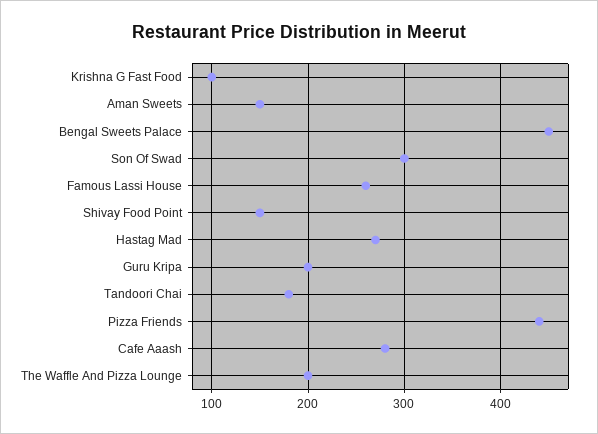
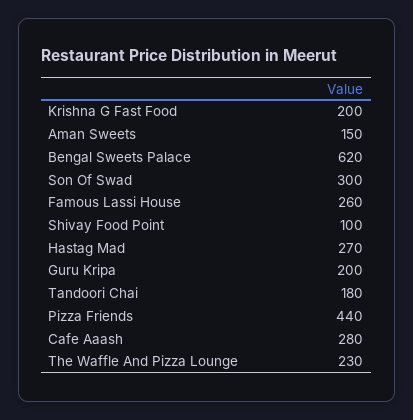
Krishna G Fast Food: 100 -> 200
Bengal Sweets Palace: 450 -> 620
Shivay Food Point: 150 -> 100
The Waffle And Pizza Lounge: 200 -> 230

